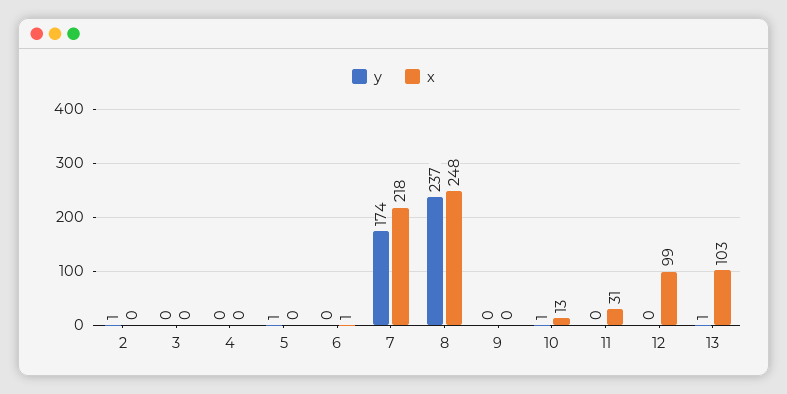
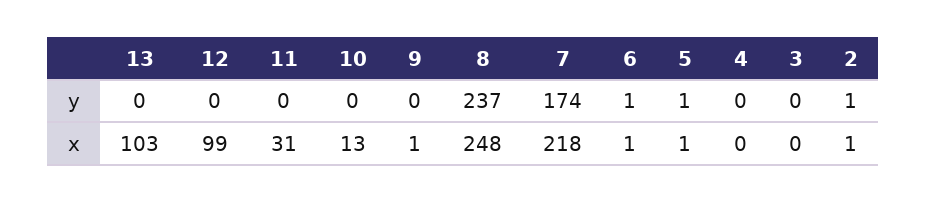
x, 2: 0 -> 1
x, 5: 0 -> 1
y, 6: 0 -> 1
x, 9: 0 -> 1
y, 10: 1 -> 0
y, 13: 1 -> 0

